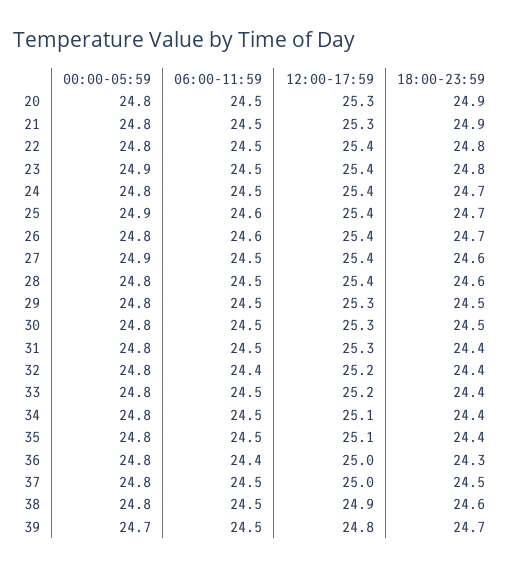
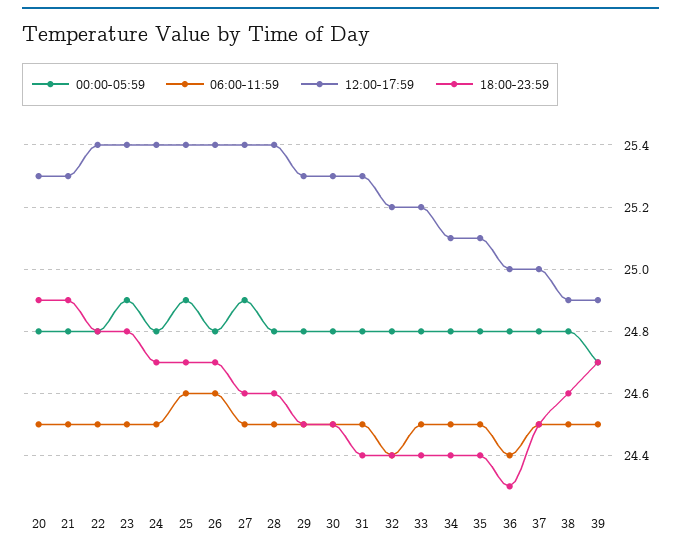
12:00-17:59, 39: 24.8 -> 24.9

